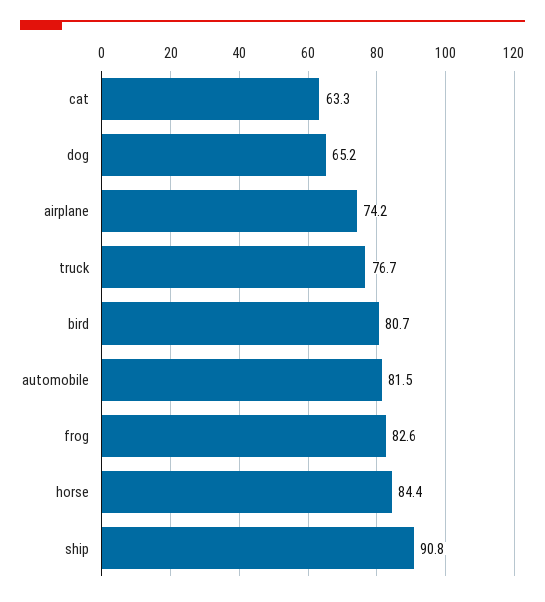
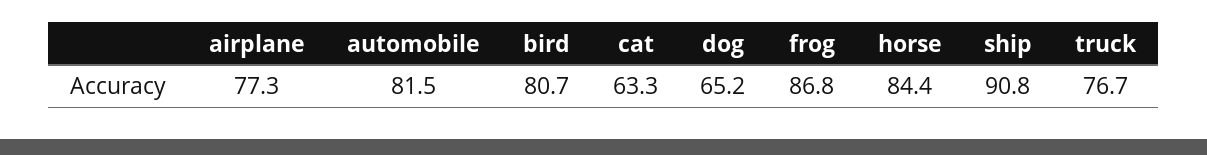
airplane: 74.2 -> 77.3
frog: 82.6 -> 86.8

